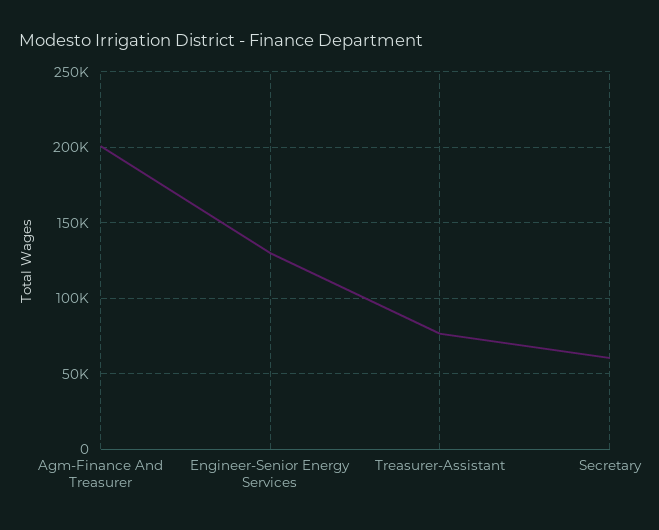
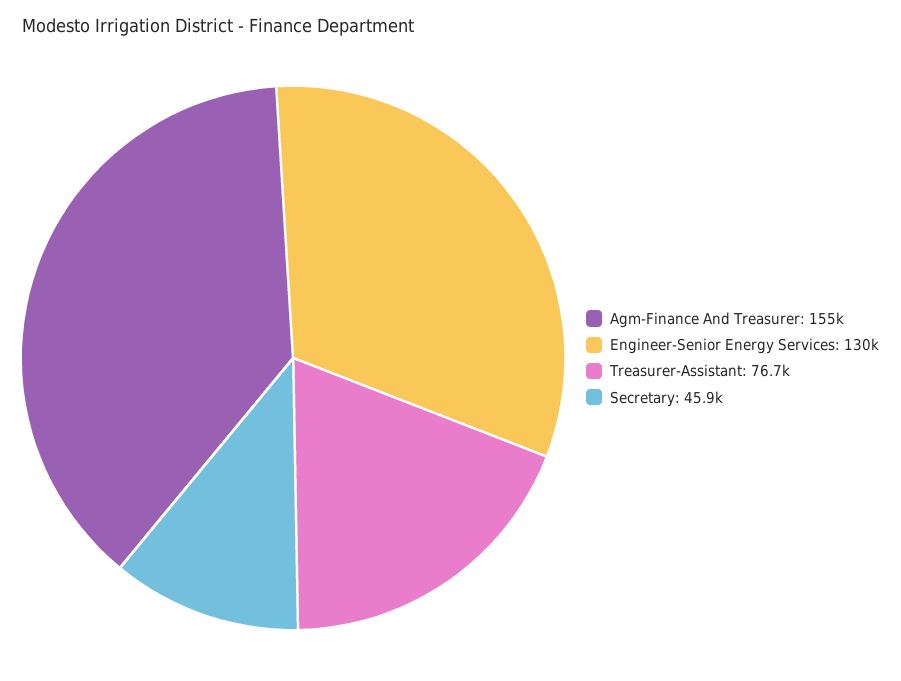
Agm-Finance And Treasurer: 200000 -> 155000
Secretary: 60000 -> 45900

